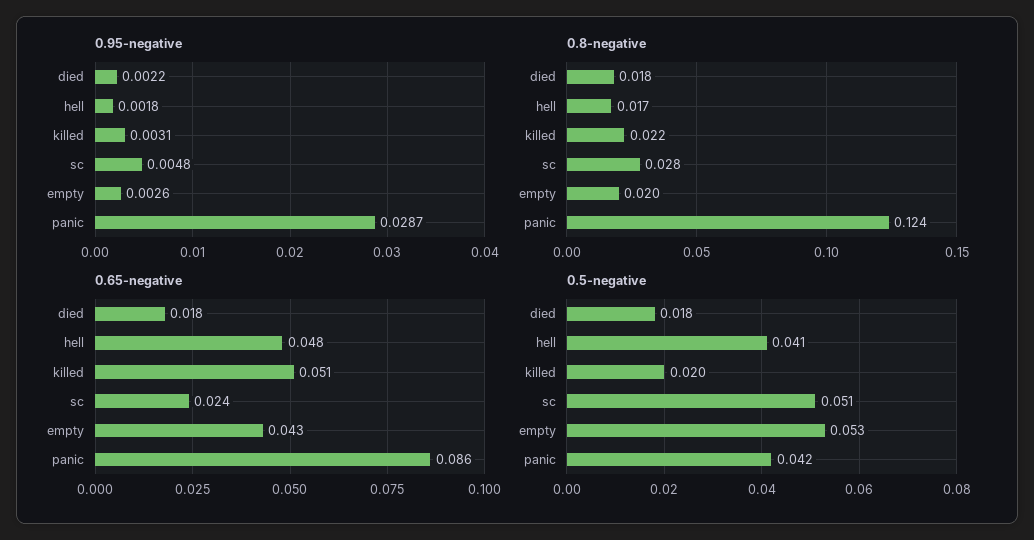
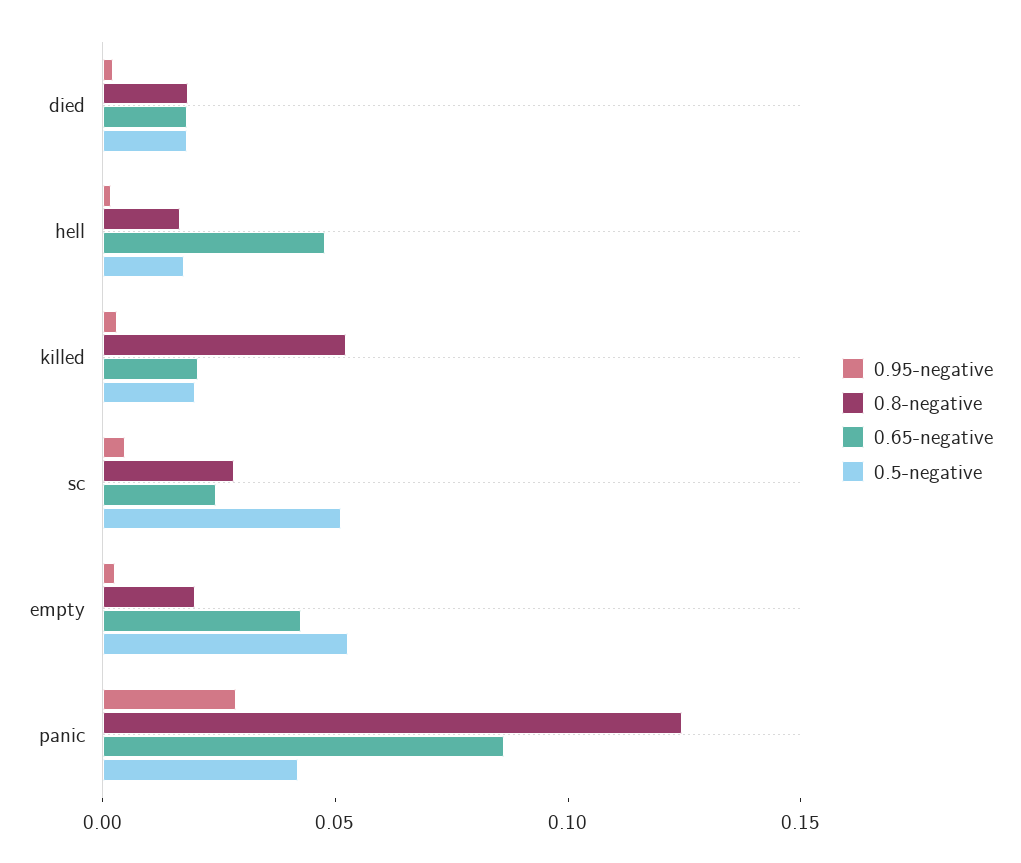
0.8-negative, killed: 0.022 -> 0.05
0.65-negative, killed: 0.051 -> 0.02
0.5-negative, hell: 0.041 -> 0.02

